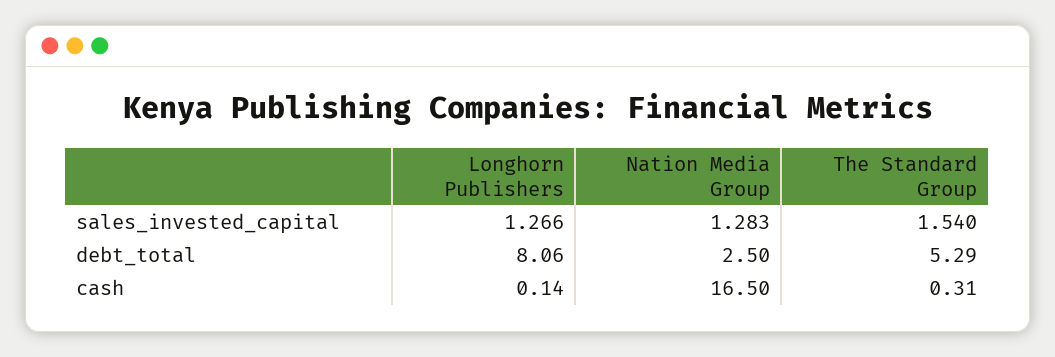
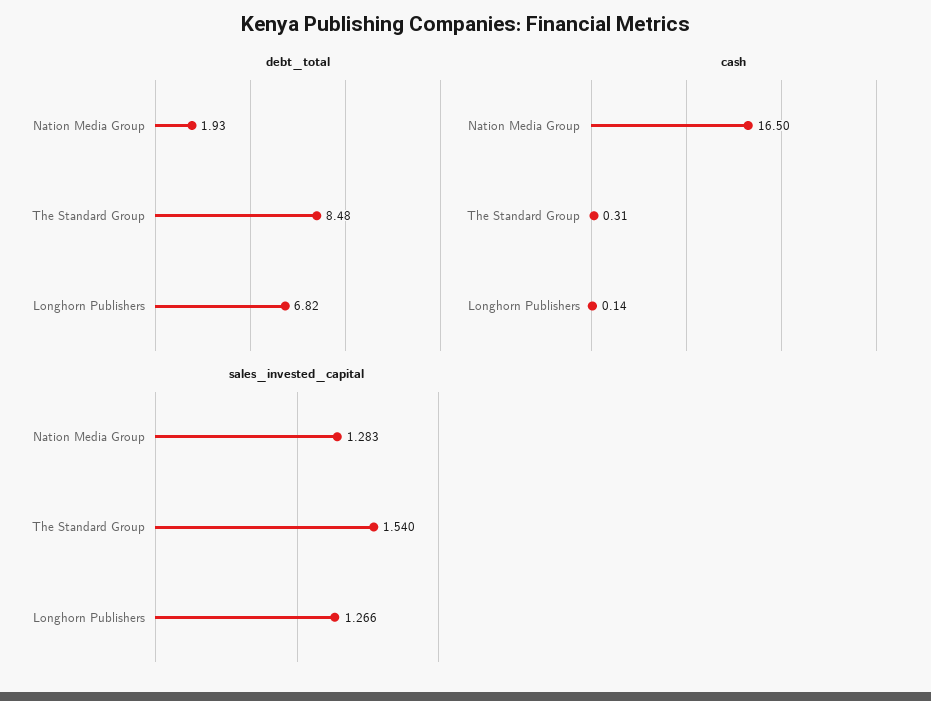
debt_total, Longhorn Publishers: 8.06 -> 6.82
debt_total, Nation Media Group: 2.5 -> 1.93
debt_total, The Standard Group: 5.29 -> 8.48

